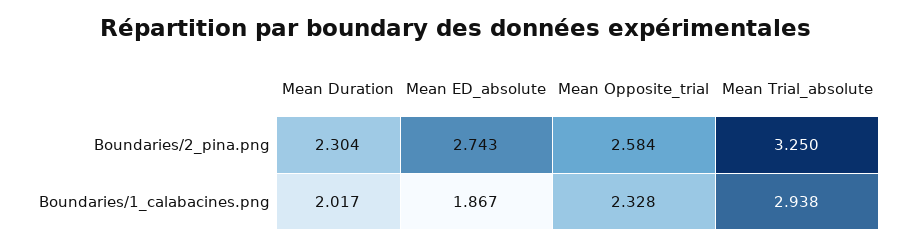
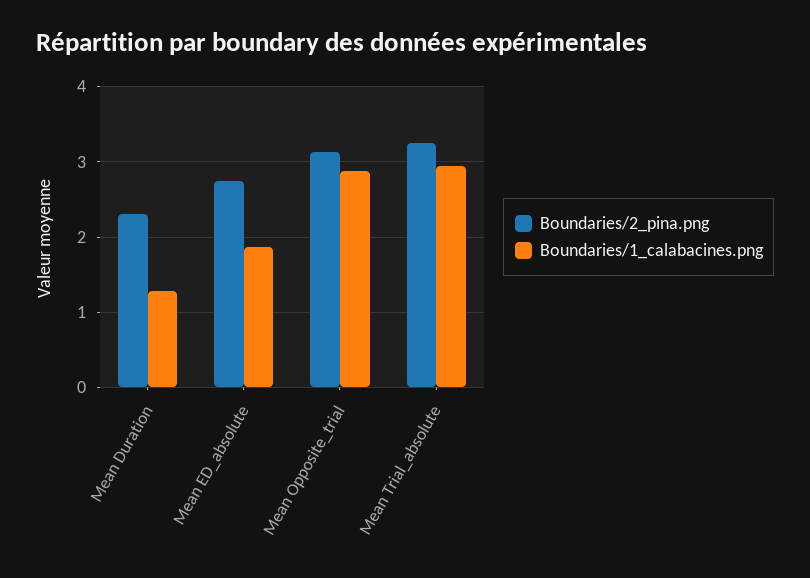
Boundaries/2_pina.png, Mean Opposite_trial: 2.584 -> 3.1
Boundaries/1_calabacines.png, Mean Duration: 2.017 -> 1.3
Boundaries/1_calabacines.png, Mean Opposite_trial: 2.328 -> 2.9

